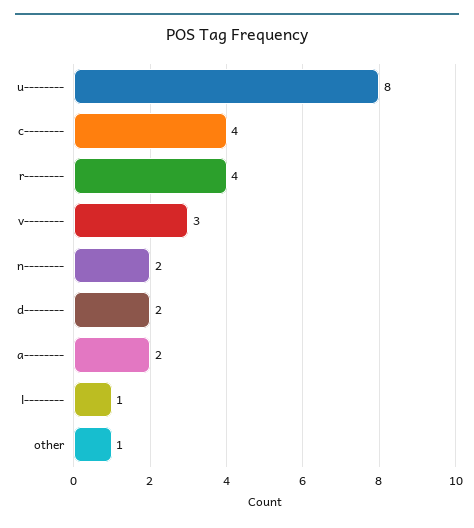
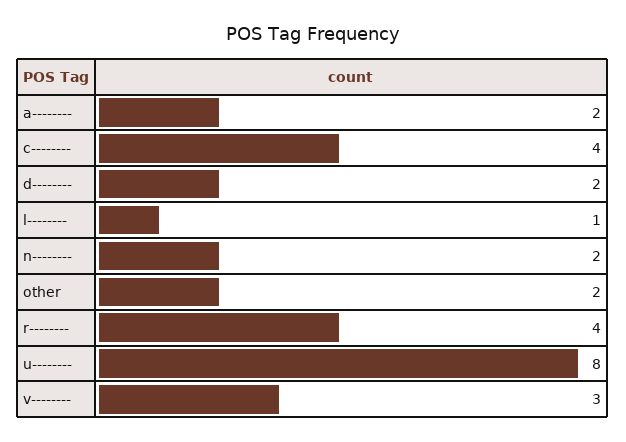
other: 1 -> 2

